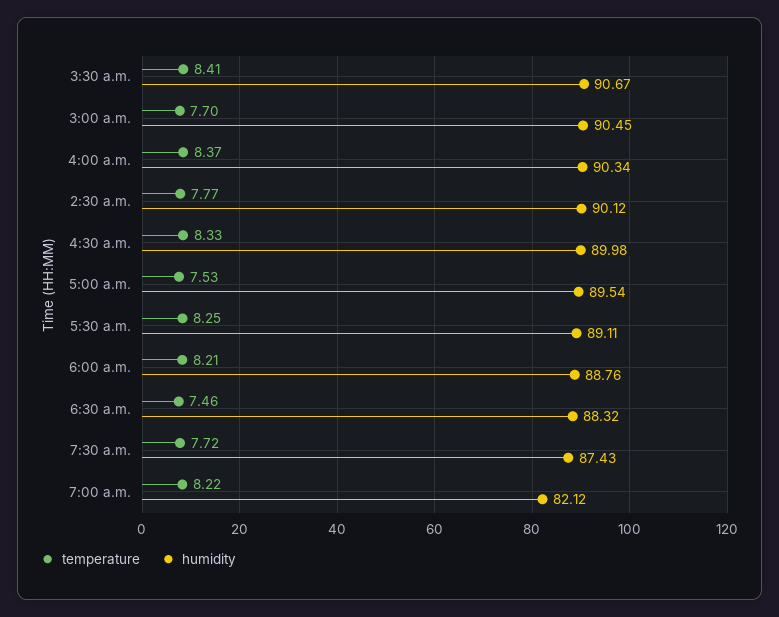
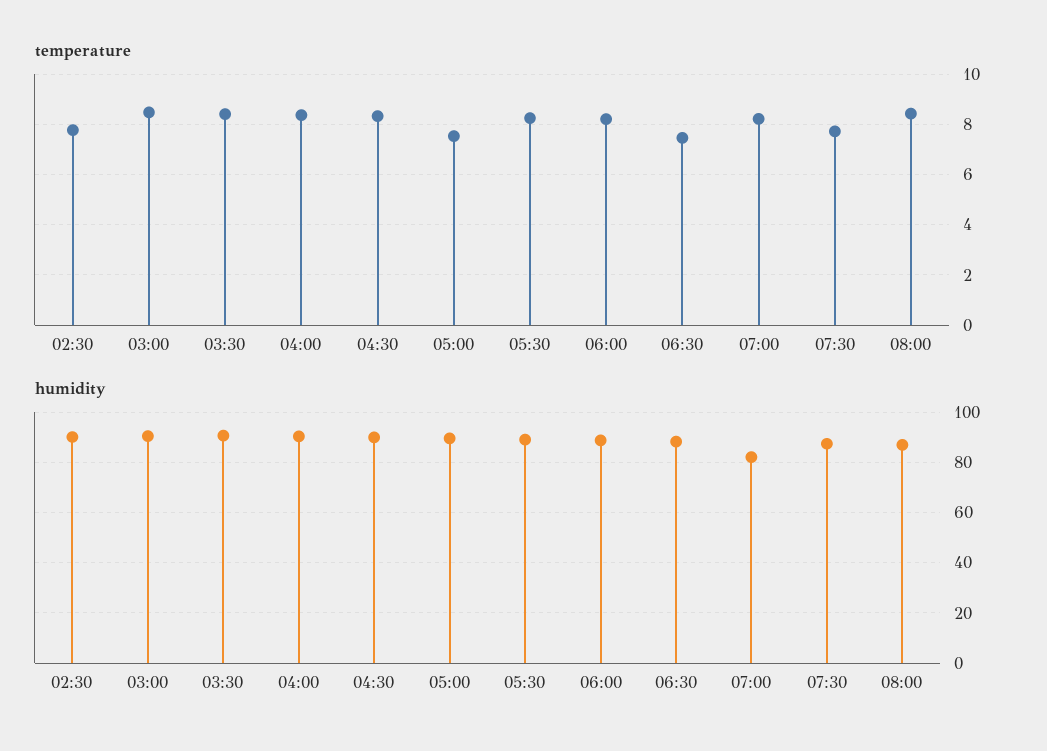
temperature, 3:00 a.m.: 7.7 -> 8.5
temperature, 08:00: none -> 8.5
humidity, 08:00: none -> 87.5

